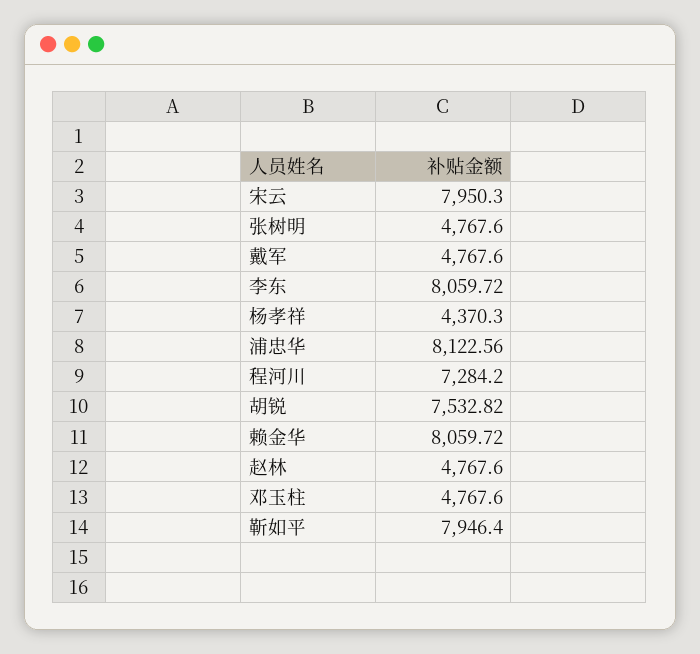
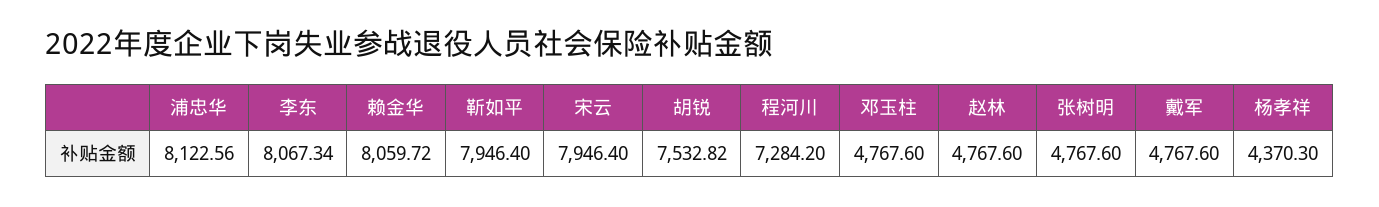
宋云: 7950.3 -> 7946.4
李东: 8059.72 -> 8067.34

